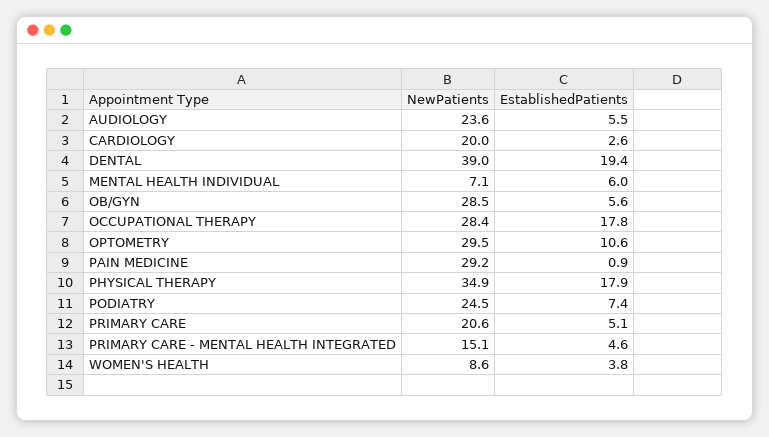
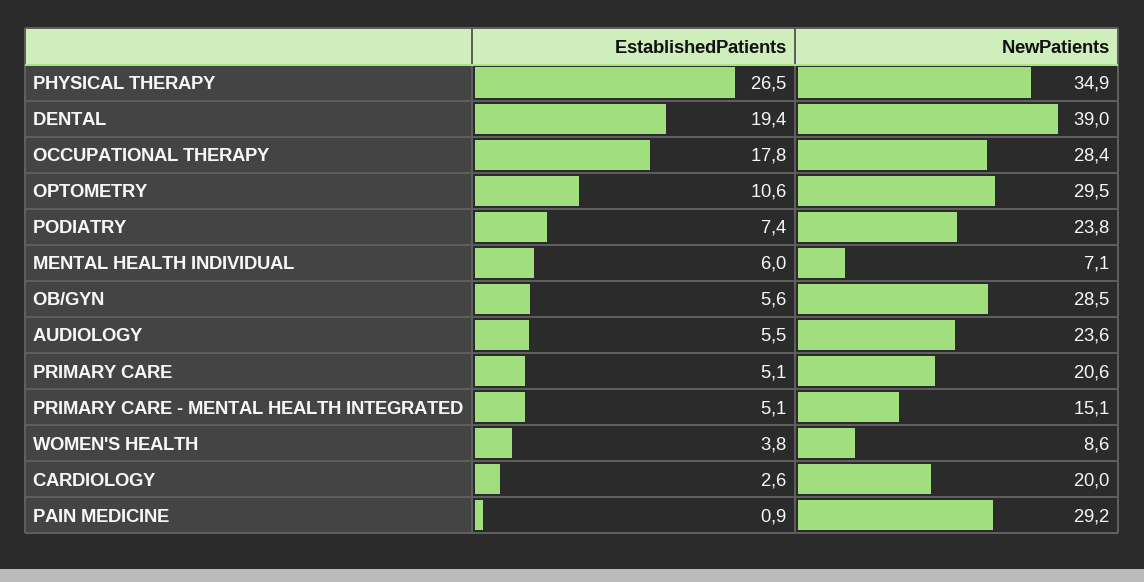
EstablishedPatients, PHYSICAL THERAPY: 17.9 -> 26.5
NewPatients, PODIATRY: 24.5 -> 23.8
EstablishedPatients, PRIMARY CARE - MENTAL HEALTH INTEGRATED: 4.6 -> 5.1

